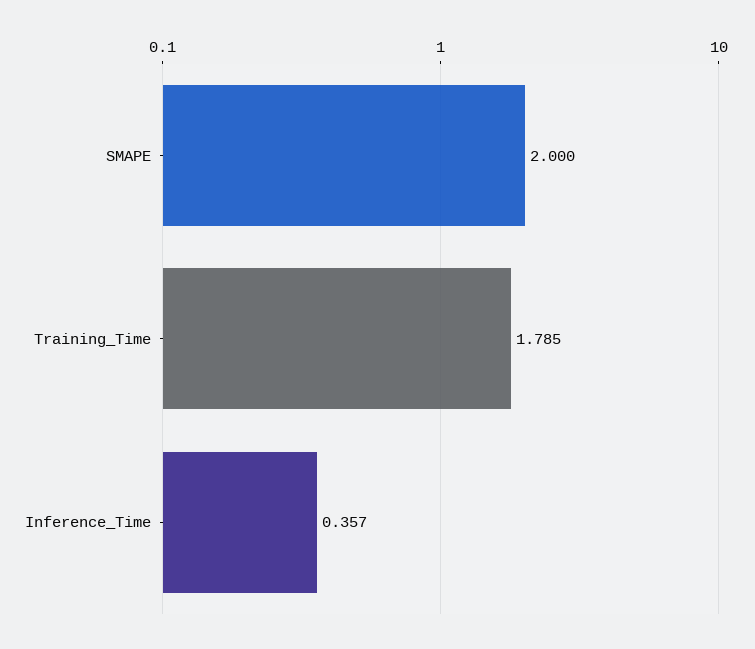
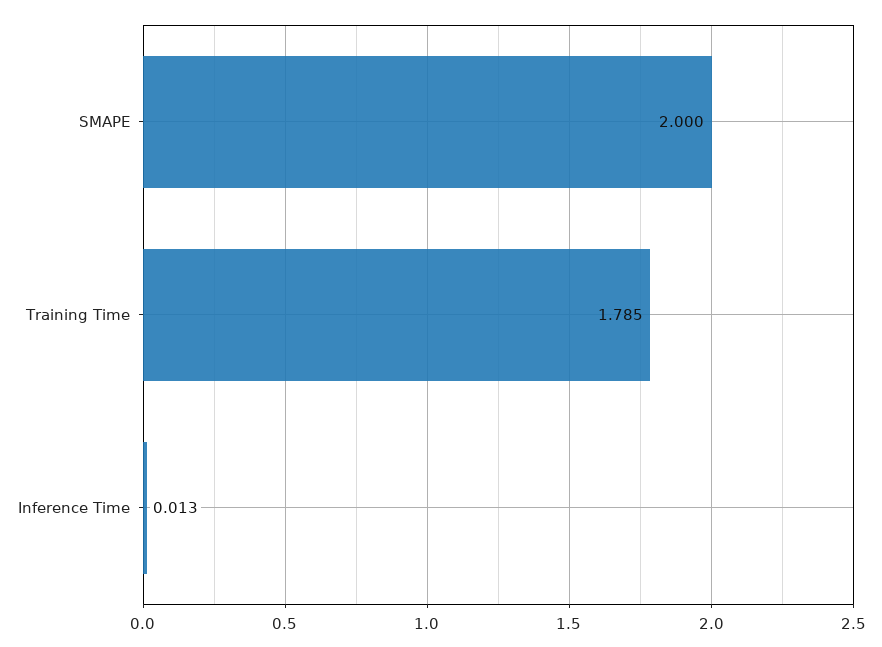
Inference_Time: 0.357 -> 0.013

